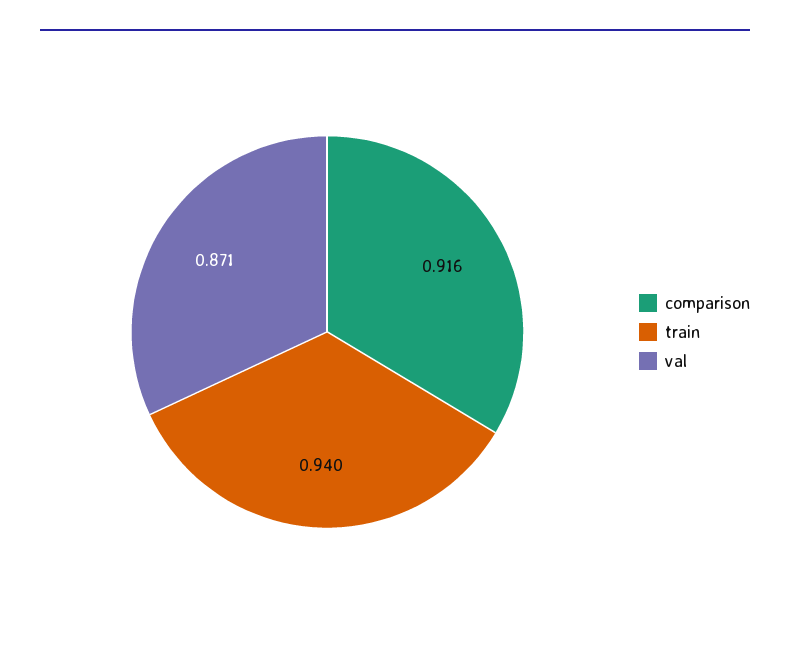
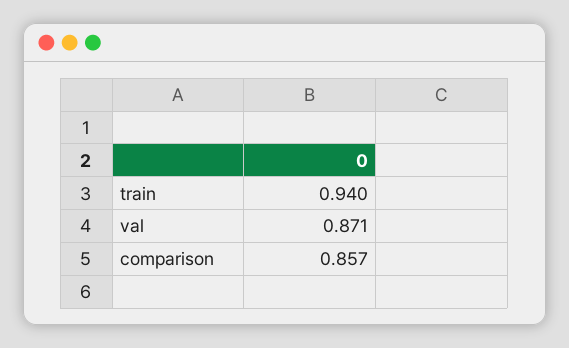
comparison: 0.916 -> 0.857

